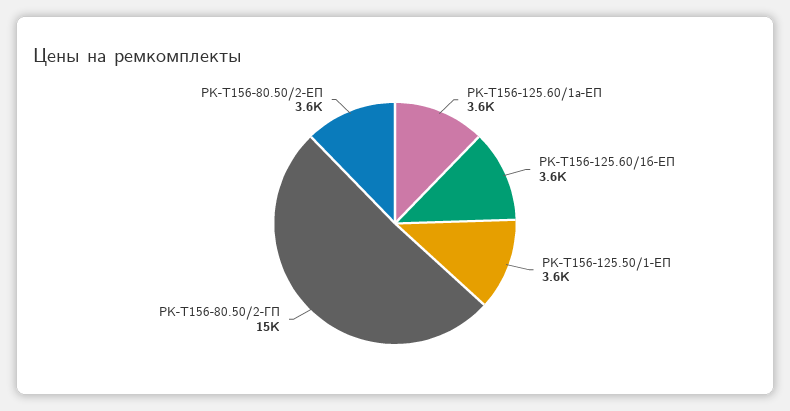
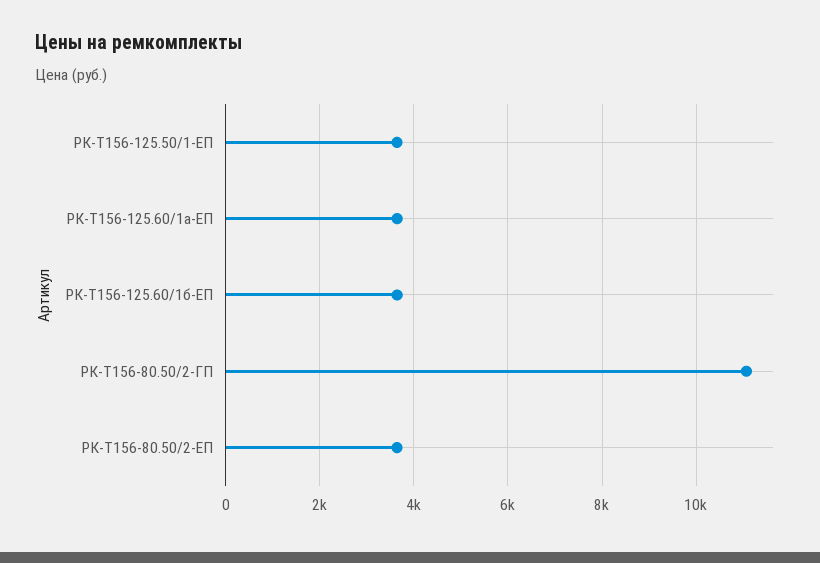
РК-Т156-80.50/2-ГП: 15000 -> 11000

